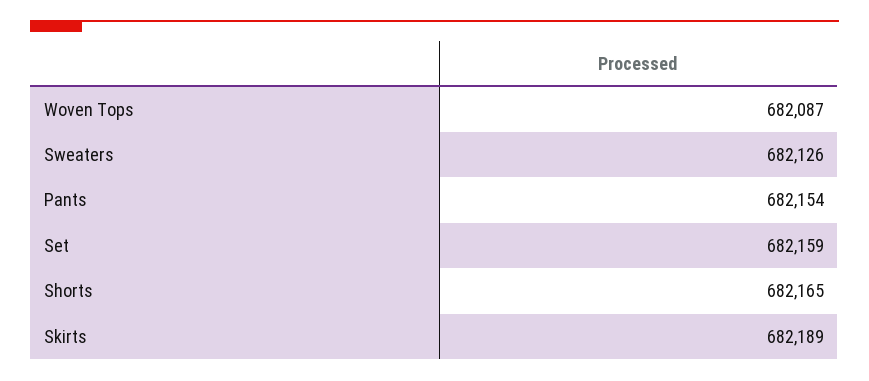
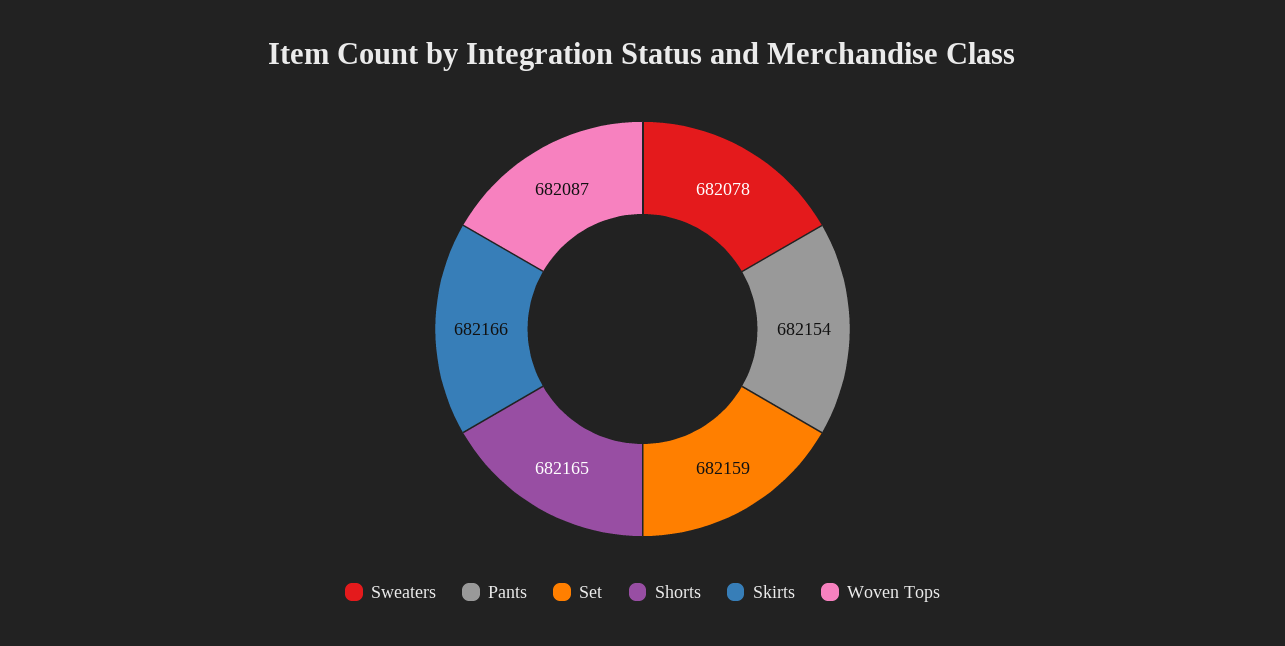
Sweaters: 682126 -> 682078
Skirts: 682189 -> 682166

